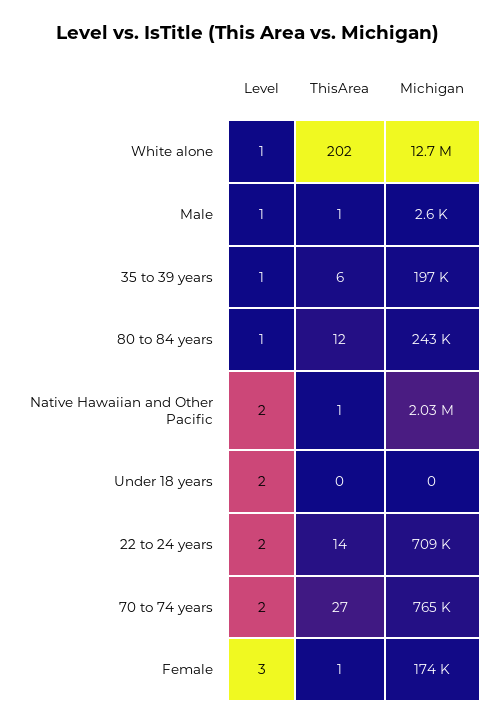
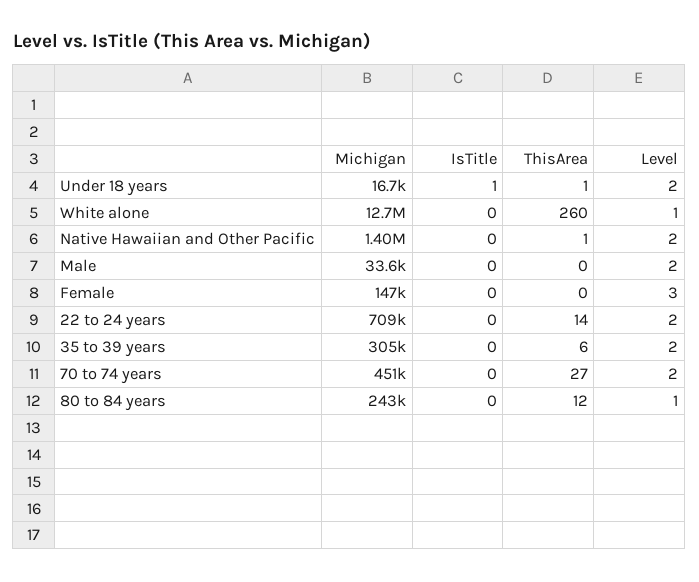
ThisArea, White alone: 202 -> 260
Level, Male: 1 -> 2
ThisArea, Male: 1 -> 0
Michigan, Male: 2600 -> 33600
Level, 35 to 39 years: 1 -> 2
Michigan, 35 to 39 years: 197000 -> 305000
Michigan, Native Hawaiian and Other Pacific: 2030000 -> 1400000
ThisArea, Under 18 years: 0 -> 1
Michigan, Under 18 years: 0 -> 16700
Michigan, 70 to 74 years: 765000 -> 451000
ThisArea, Female: 1 -> 0
Michigan, Female: 174000 -> 147000
IsTitle, Under 18 years: none -> 1
IsTitle, White alone: none -> 0
IsTitle, Native Hawaiian and Other Pacific: none -> 0
IsTitle, Male: none -> 0
IsTitle, Female: none -> 0
IsTitle, 22 to 24 years: none -> 0
IsTitle, 35 to 39 years: none -> 0
IsTitle, 70 to 74 years: none -> 0
IsTitle, 80 to 84 years: none -> 0

